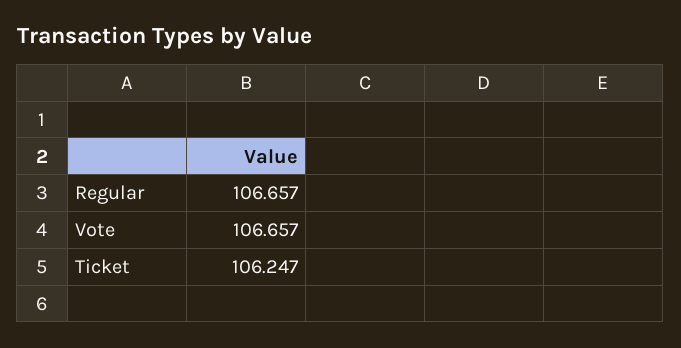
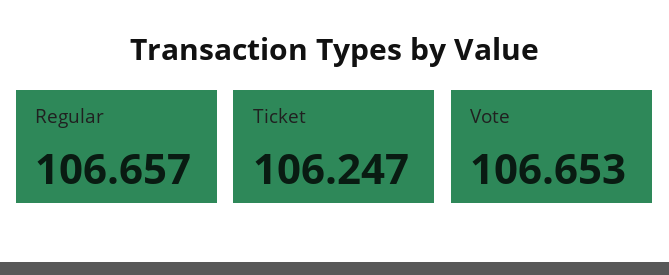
Vote: 106.657 -> 106.653

